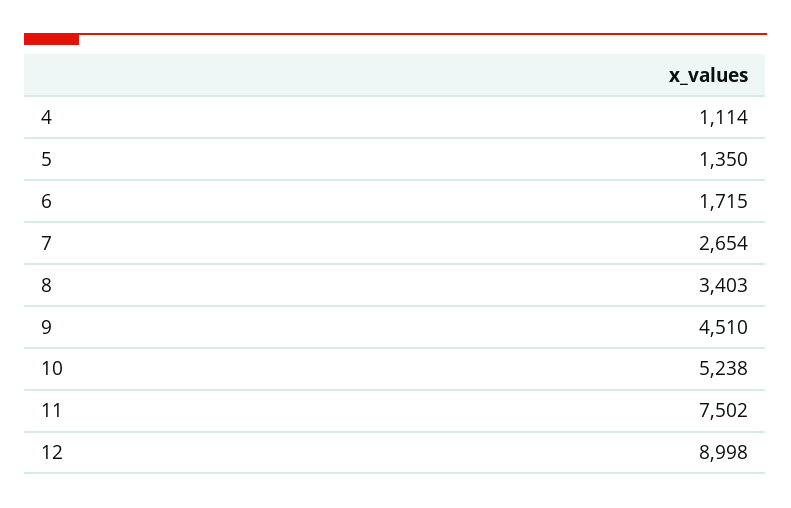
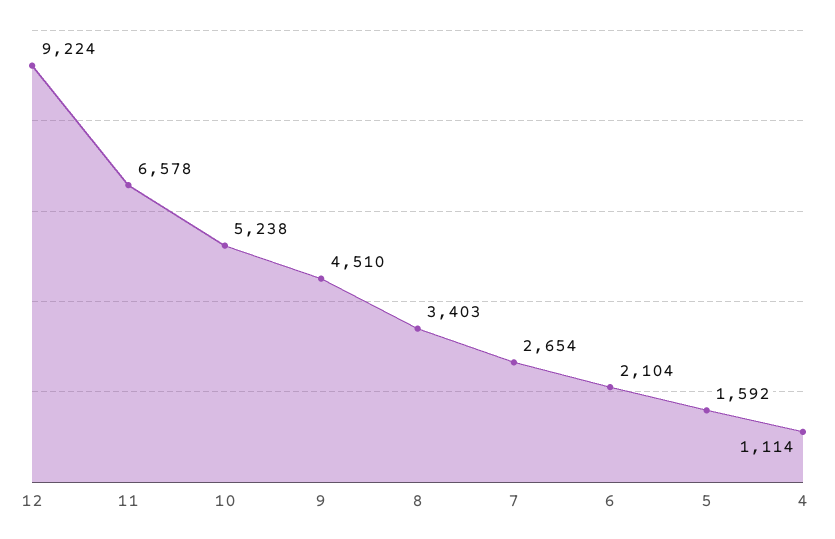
5: 1350 -> 1592
6: 1715 -> 2104
11: 7502 -> 6578
12: 8998 -> 9224

